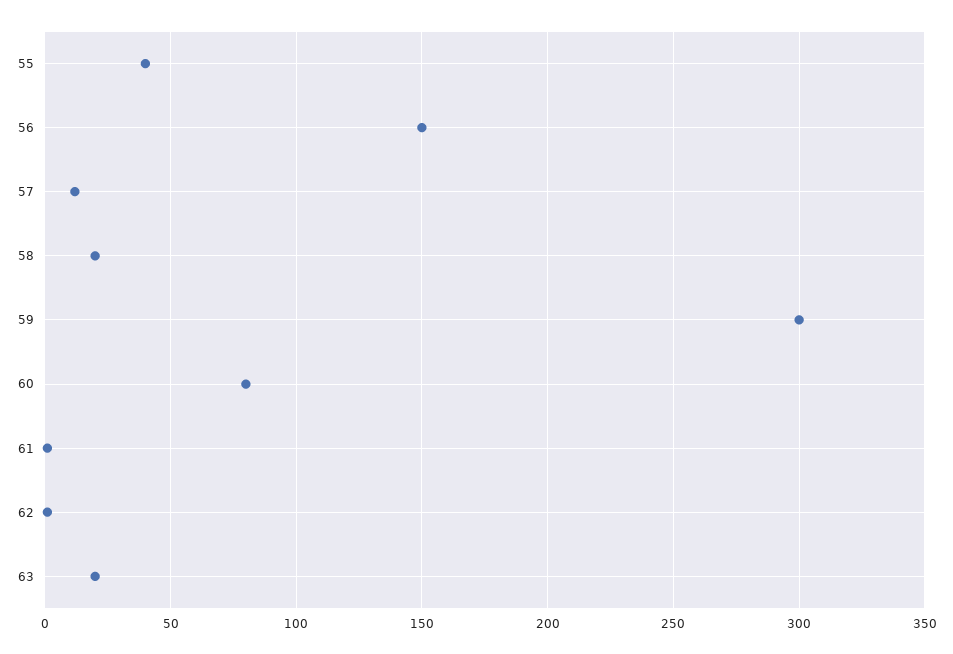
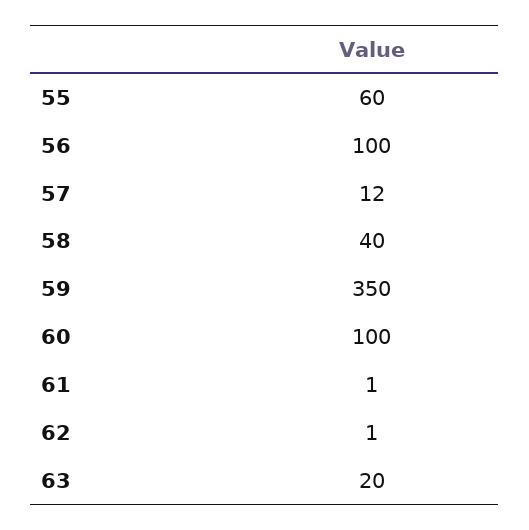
55: 40 -> 60
56: 150 -> 100
58: 20 -> 40
59: 300 -> 350
60: 80 -> 100

